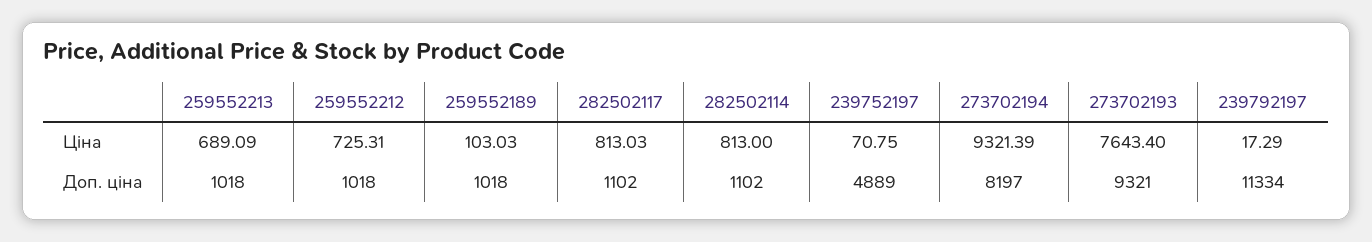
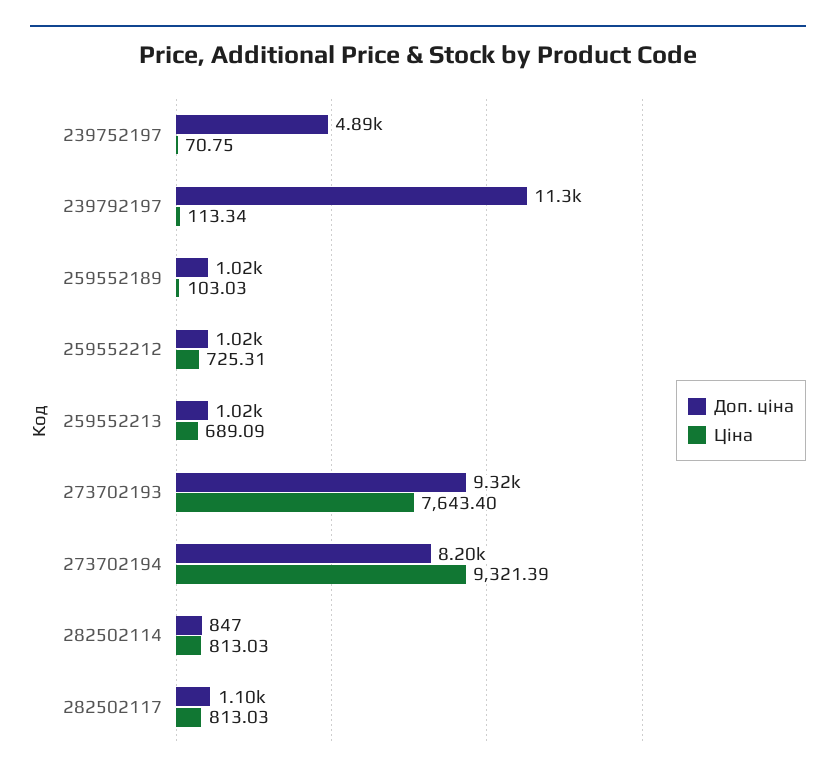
Ціна, 282502114: 813 -> 813.03
Ціна, 239792197: 17.29 -> 113.34
Доп. ціна, 282502114: 1102 -> 847

